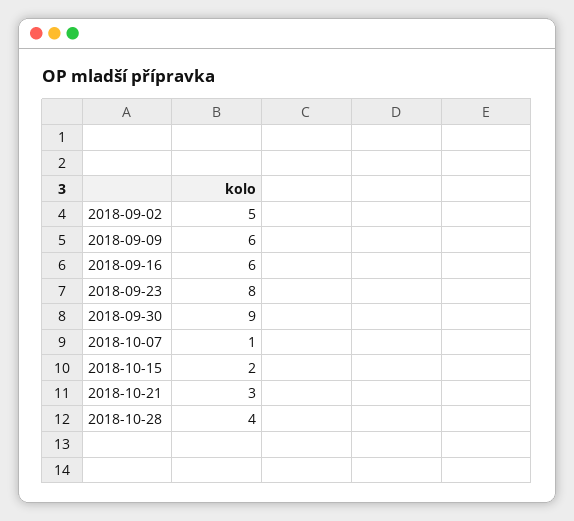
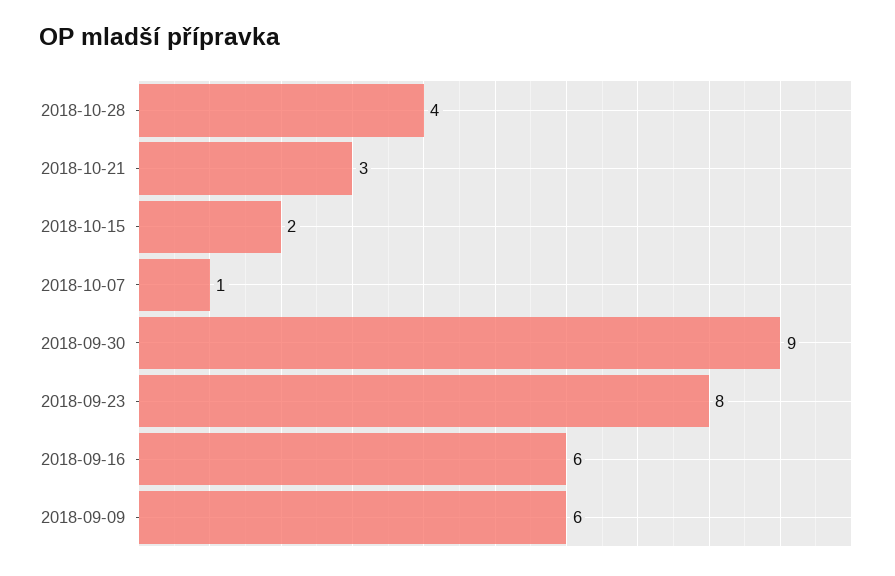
2018-09-02: 5 -> none

